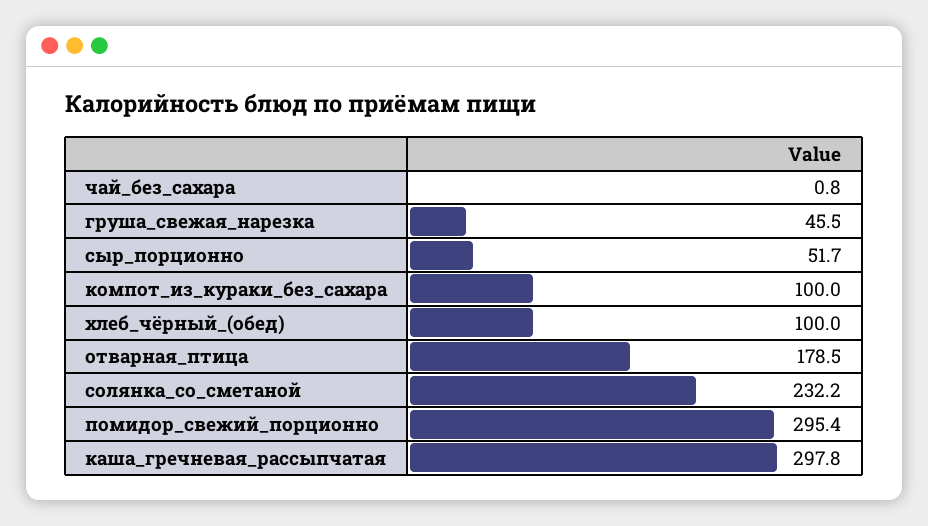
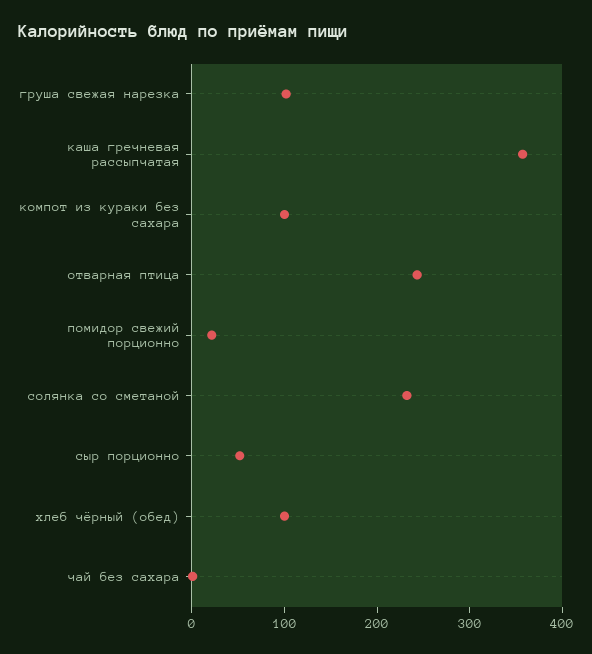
груша_свежая_нарезка: 45.5 -> 100
отварная_птица: 178.5 -> 240
помидор_свежий_порционно: 295.4 -> 20
каша_гречневая_рассыпчатая: 297.8 -> 360

